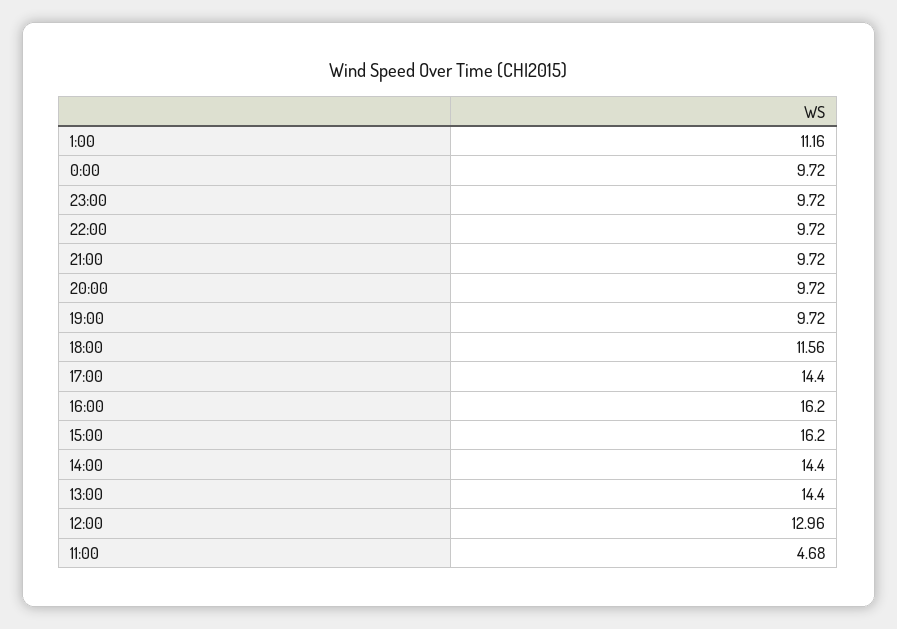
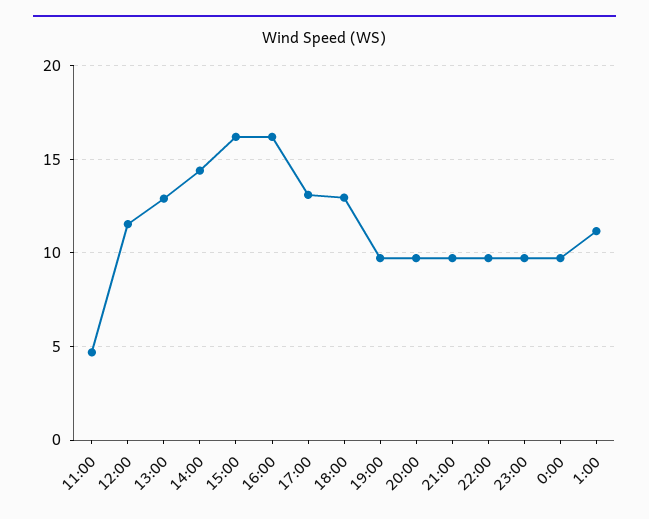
18:00: 11.56 -> 13
17:00: 14.4 -> 13
13:00: 14.4 -> 13
12:00: 12.96 -> 11.5

